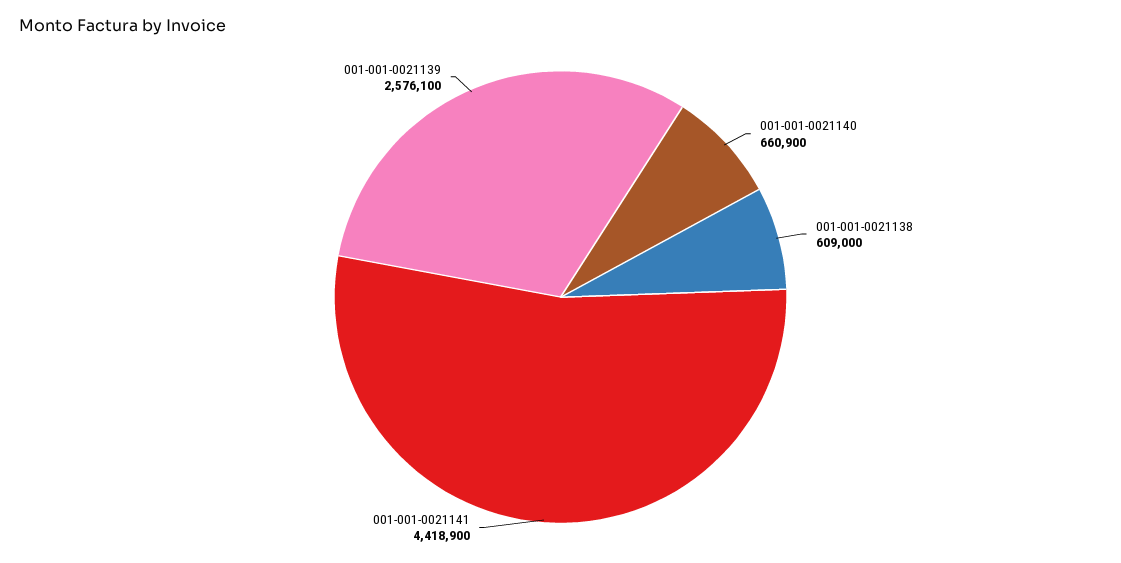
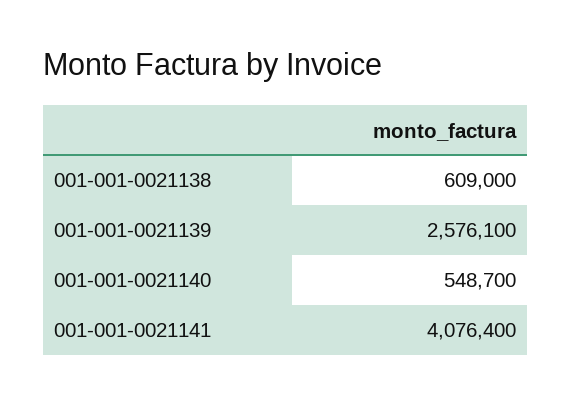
001-001-0021140: 660900 -> 548700
001-001-0021141: 4418900 -> 4076400

